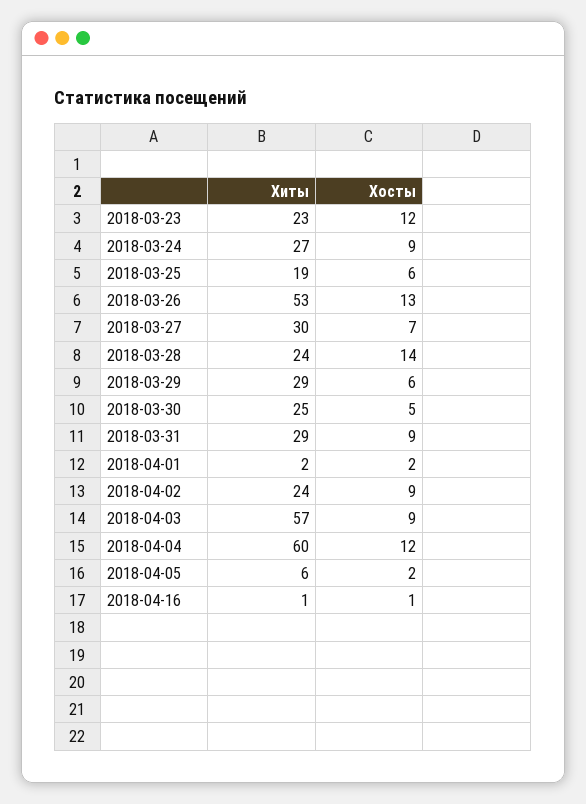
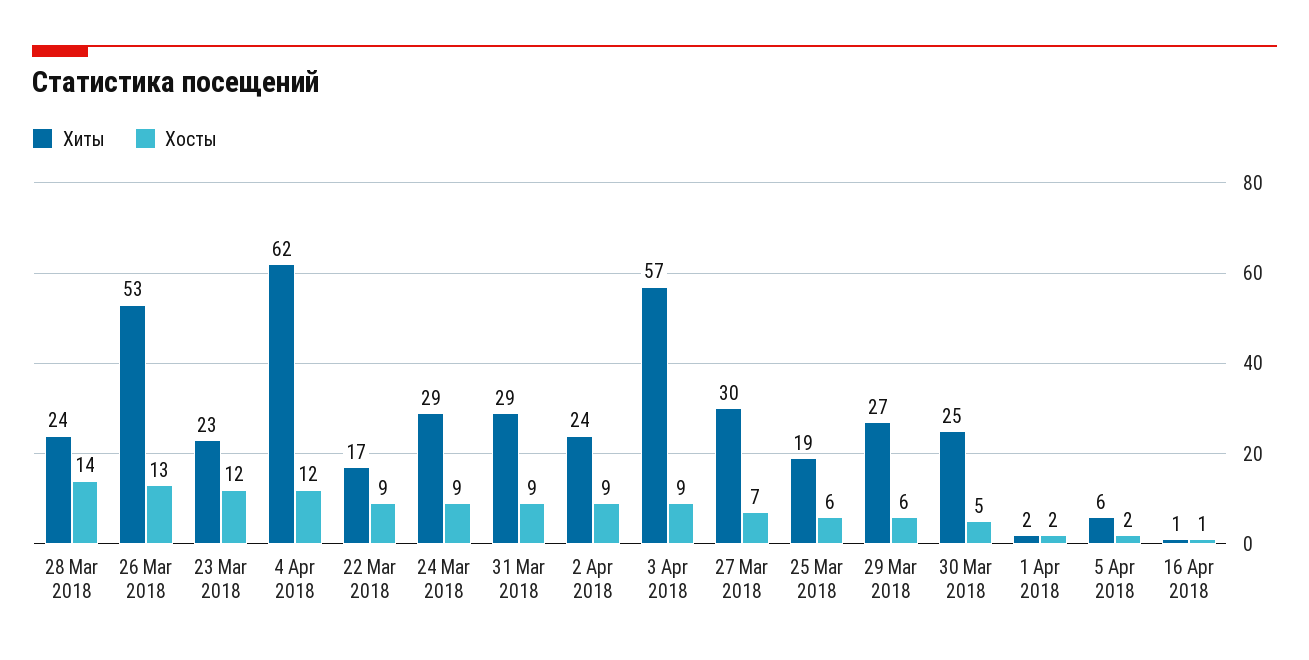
Хиты, 2018-03-24: 27 -> 29
Хиты, 2018-03-29: 29 -> 27
Хиты, 2018-04-04: 60 -> 62
Хиты, 22 Mar 2018: none -> 17
Хосты, 22 Mar 2018: none -> 9

